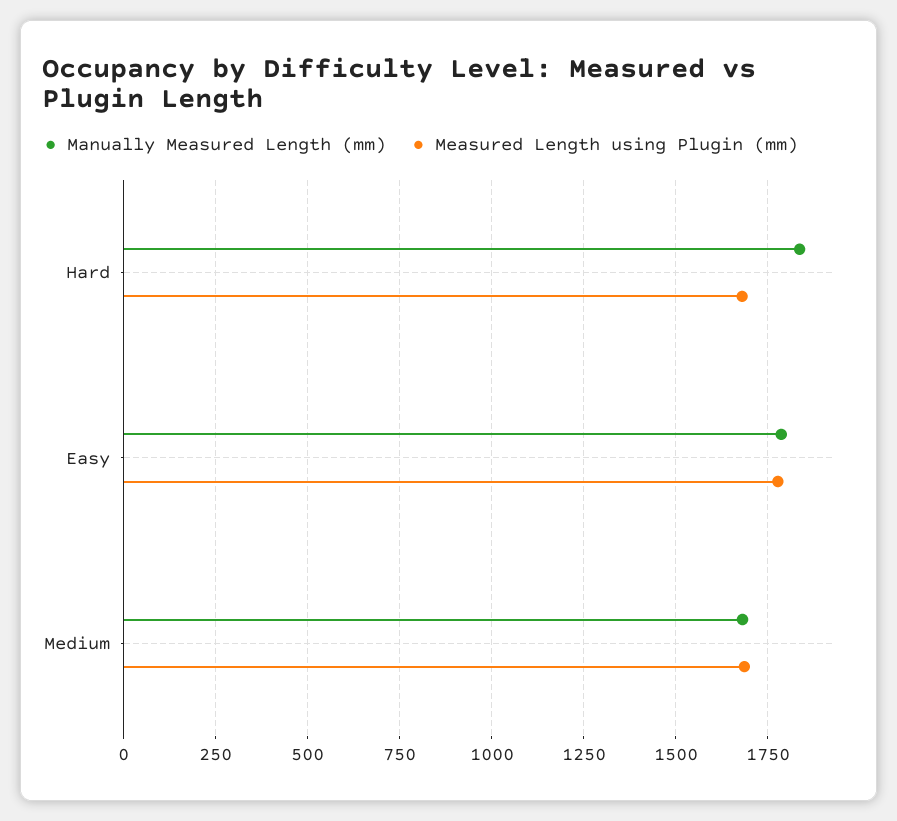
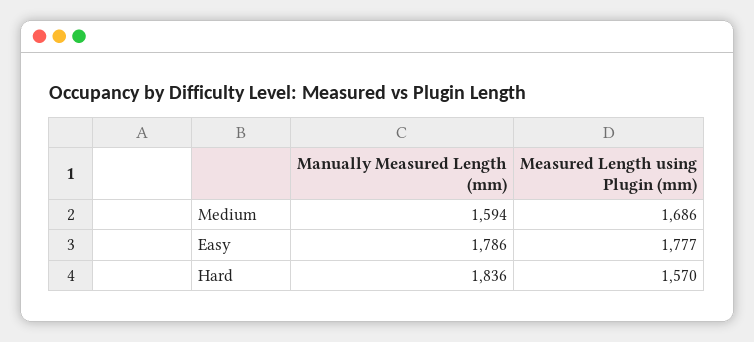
Measured Length using Plugin (mm), Hard: 1675 -> 1570
Manually Measured Length (mm), Medium: 1675 -> 1594

